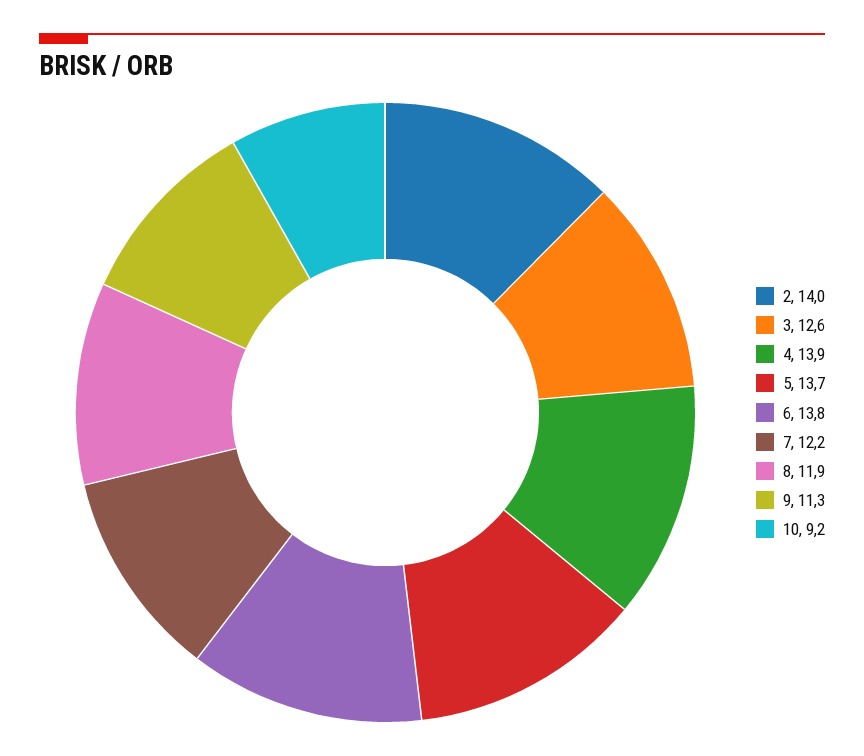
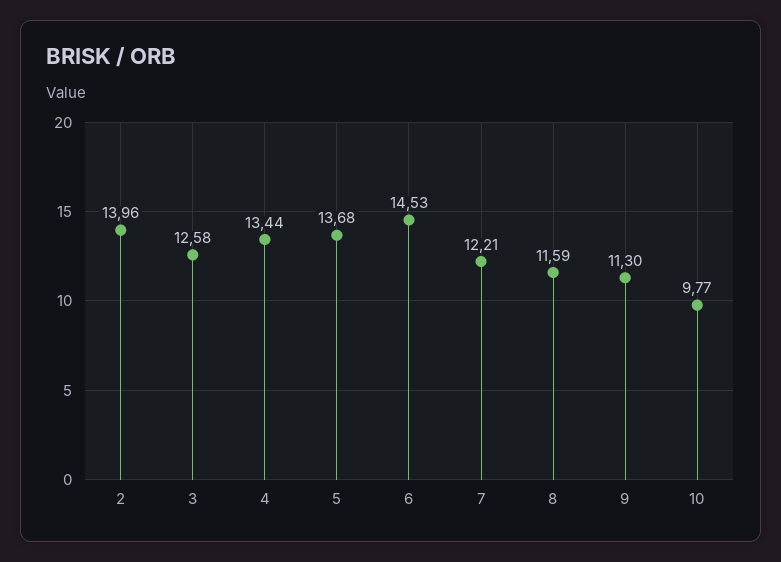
4: 13.9 -> 13.44
6: 13.8 -> 14.53
8: 11.9 -> 11.59
10: 9.2 -> 9.77

